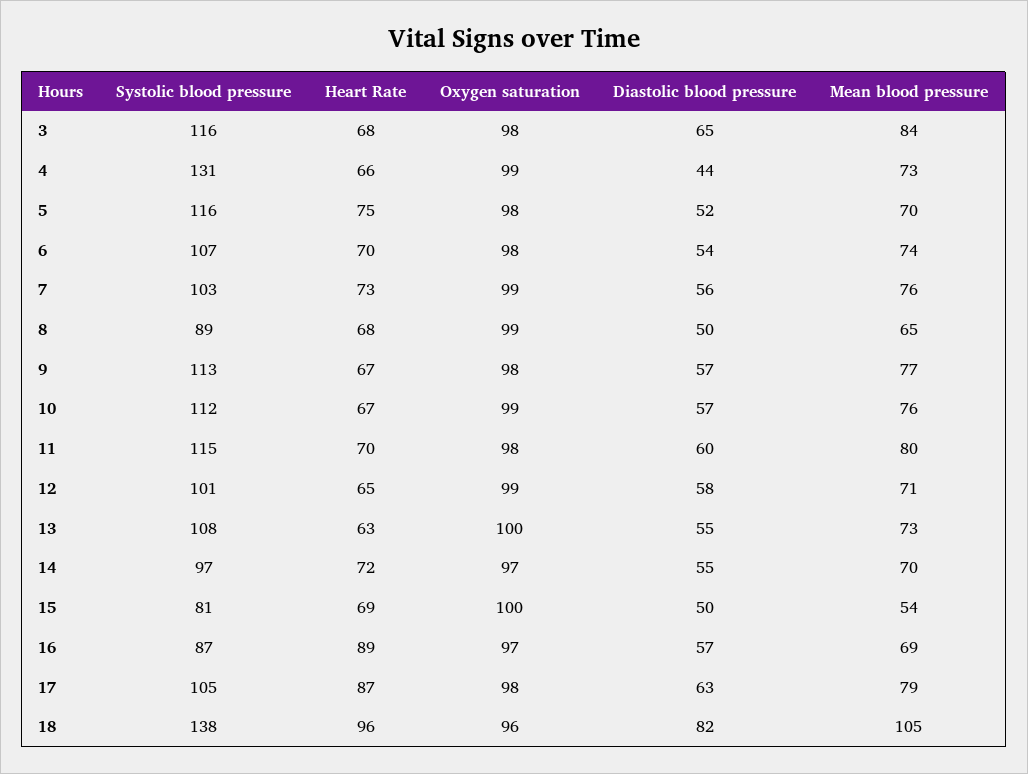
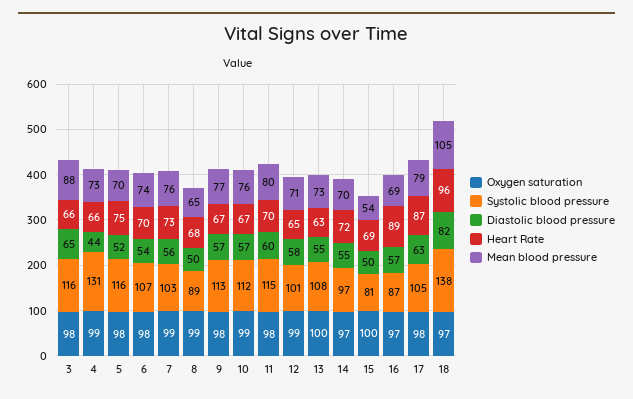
Heart Rate, 3: 68 -> 66
Mean blood pressure, 3: 84 -> 88
Oxygen saturation, 18: 96 -> 97

